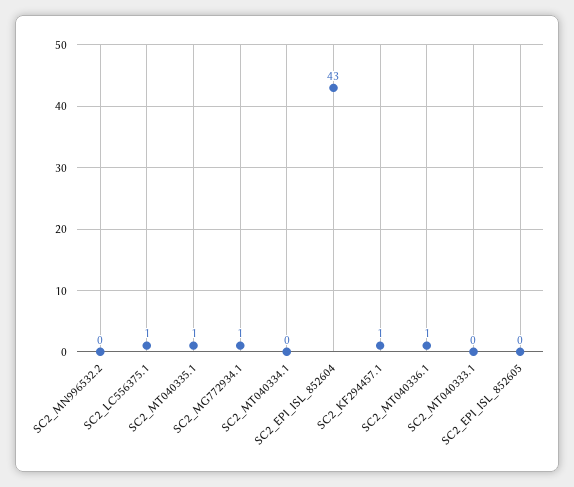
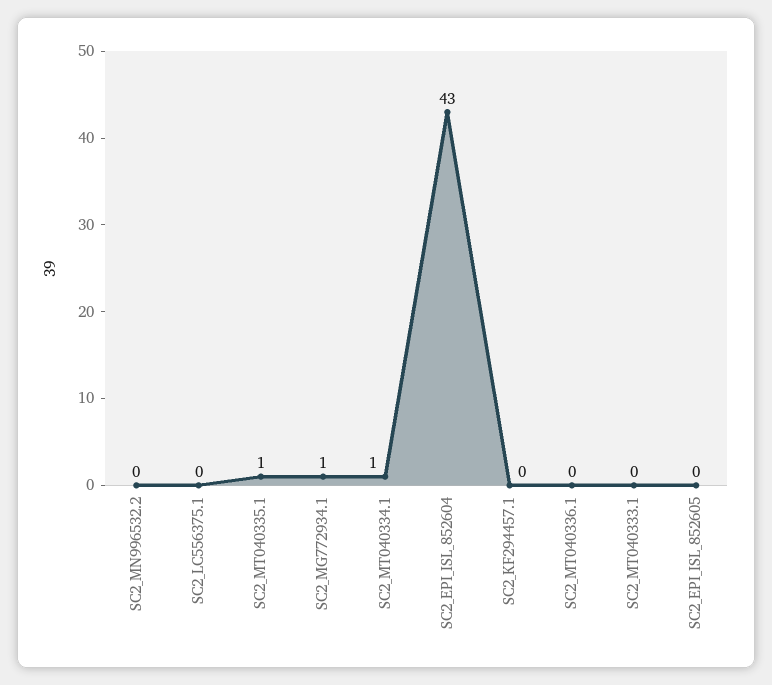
SC2_LC556375.1: 1 -> 0
SC2_MT040334.1: 0 -> 1
SC2_KF294457.1: 1 -> 0
SC2_MT040336.1: 1 -> 0

